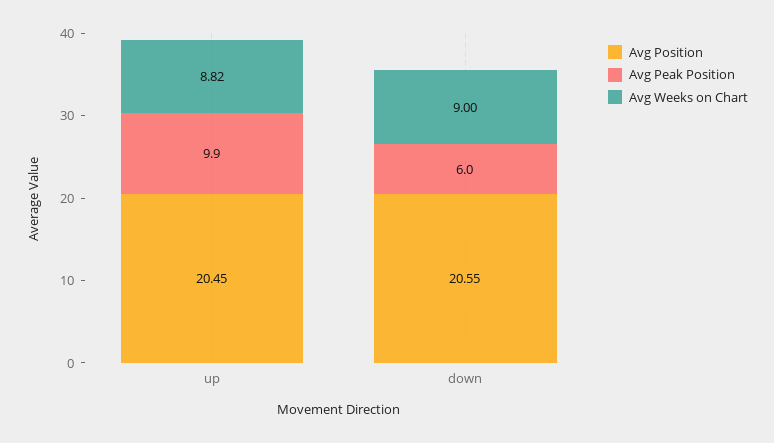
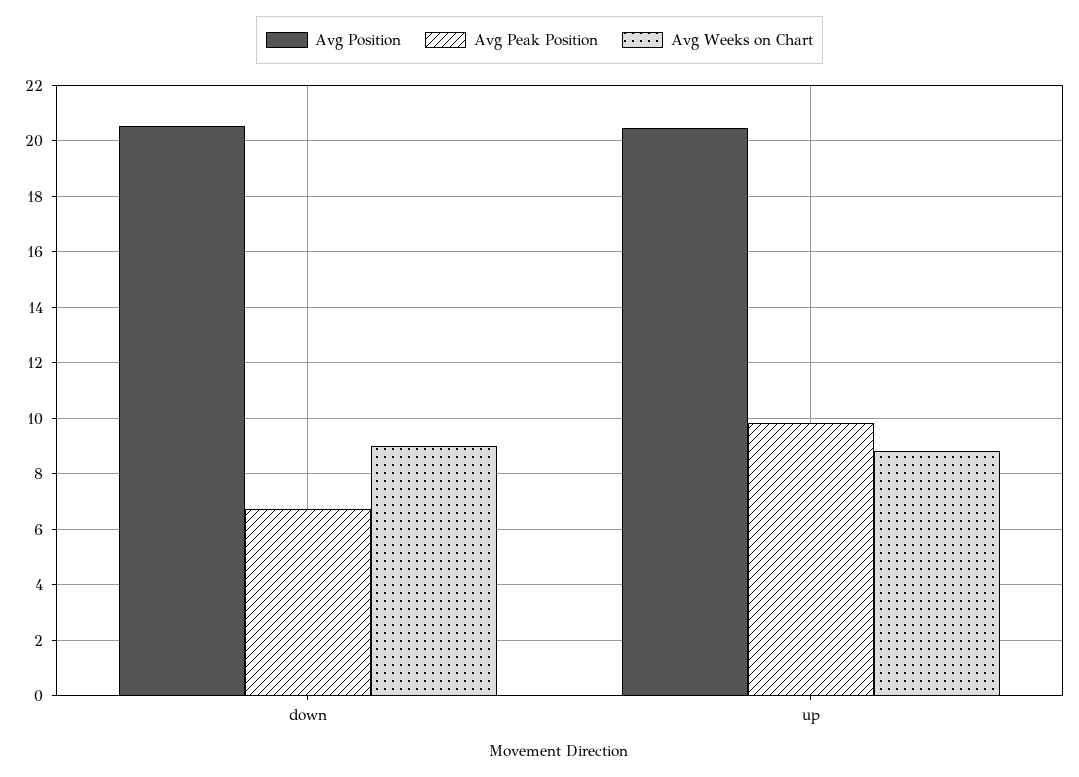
Avg Peak Position, down: 6 -> 6.75

